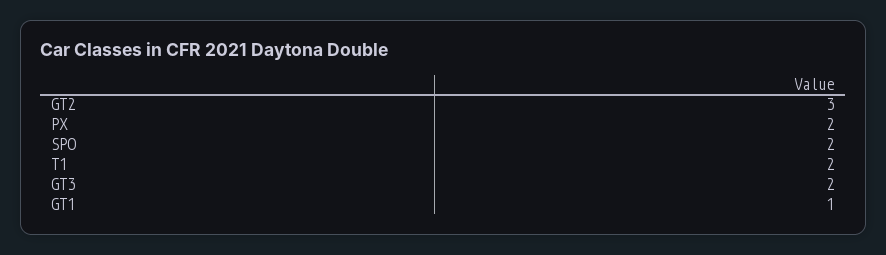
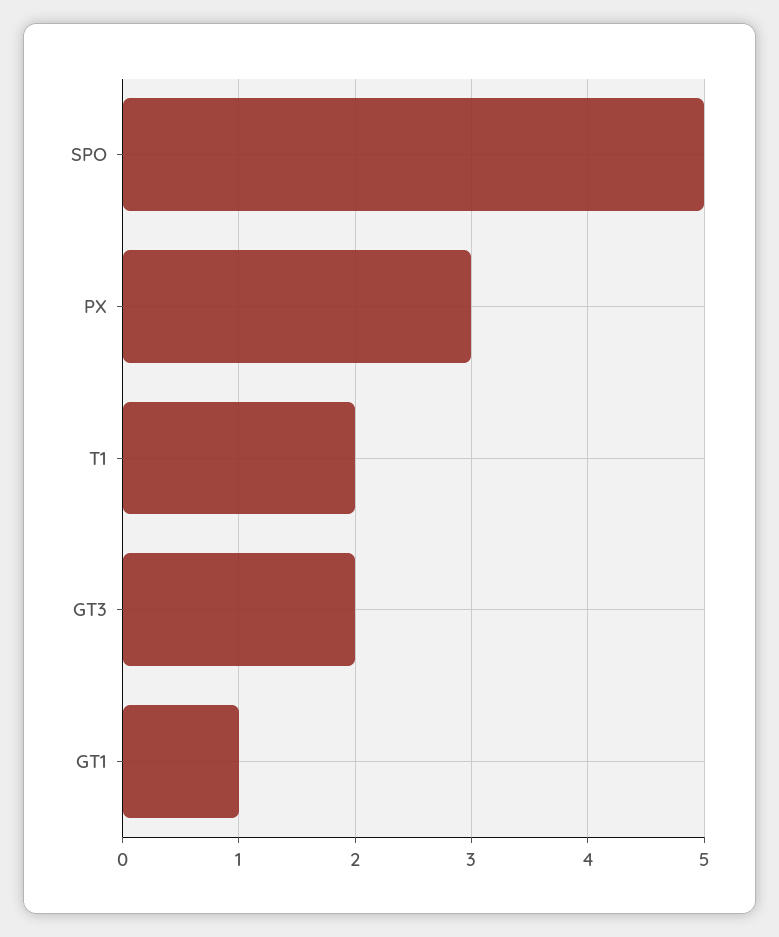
GT2: 3 -> none
PX: 2 -> 3
SPO: 2 -> 5

